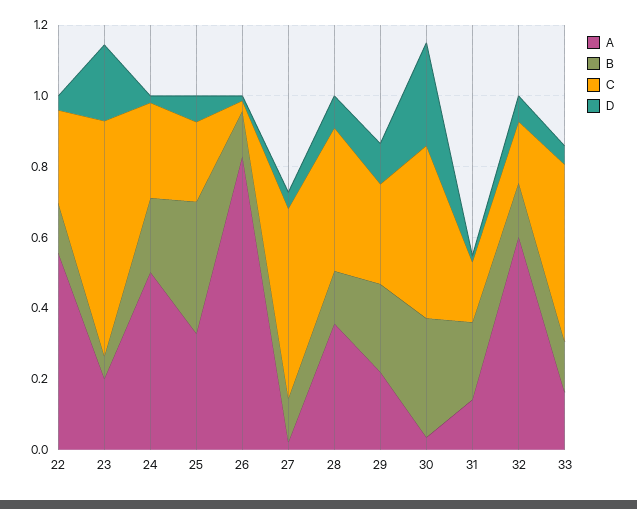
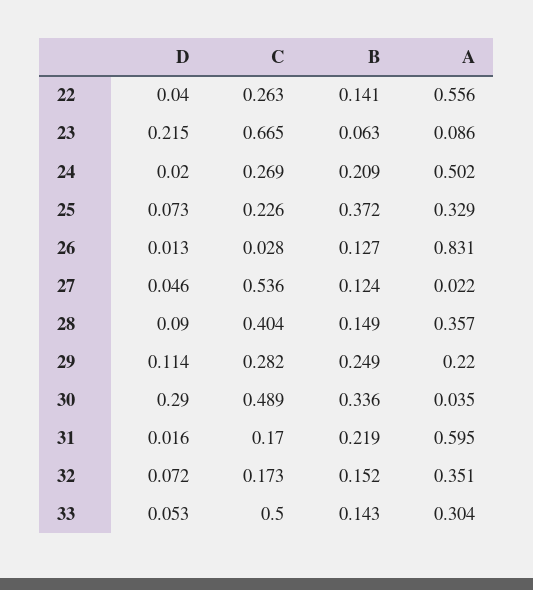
A, 23: 0.2 -> 0.086
A, 31: 0.15 -> 0.595
A, 32: 0.6 -> 0.351
A, 33: 0.15 -> 0.304

